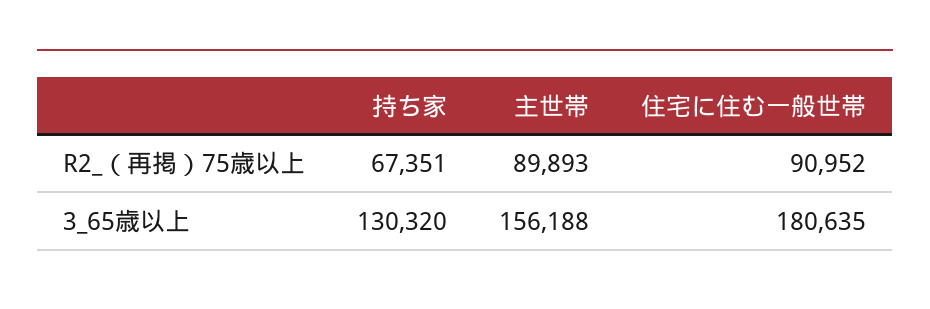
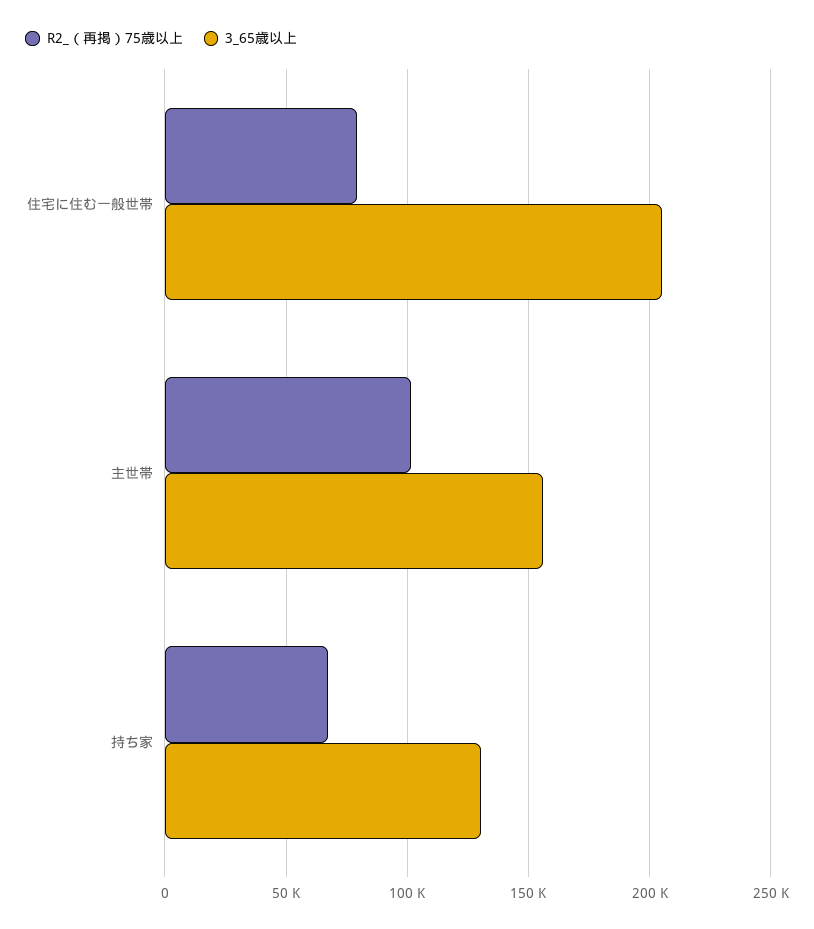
R2_（再掲）75歳以上, 主世帯: 89893 -> 100000
R2_（再掲）75歳以上, 住宅に住む一般世帯: 90952 -> 80000
3_65歳以上, 住宅に住む一般世帯: 180635 -> 205000

